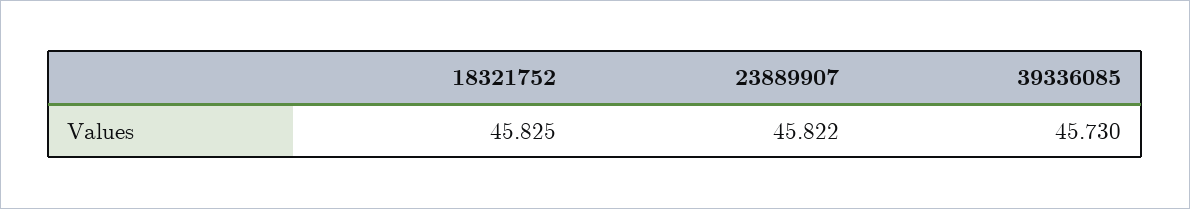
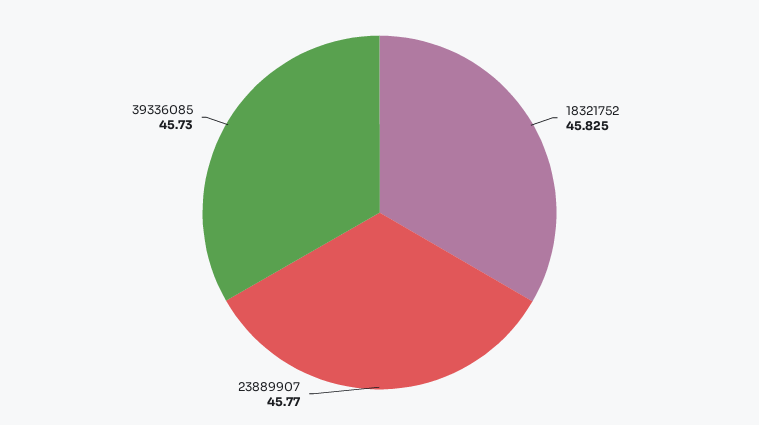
23889907: 45.822 -> 45.77

